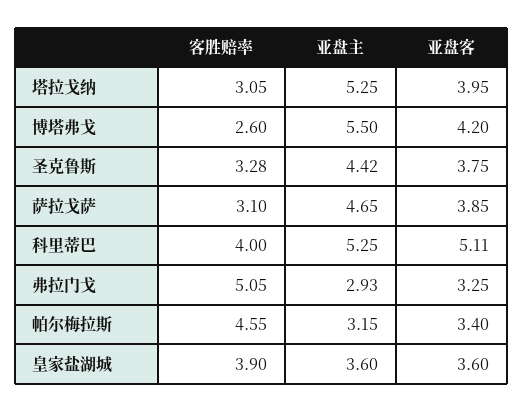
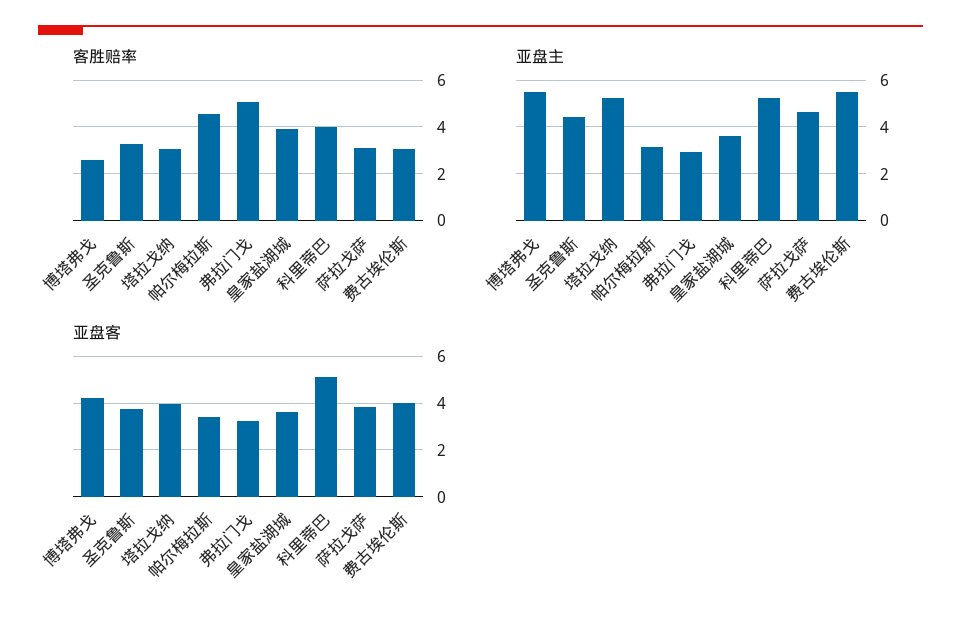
客胜赔率, 费古埃伦斯: none -> 3
亚盘主, 费古埃伦斯: none -> 5.5
亚盘客, 费古埃伦斯: none -> 4

